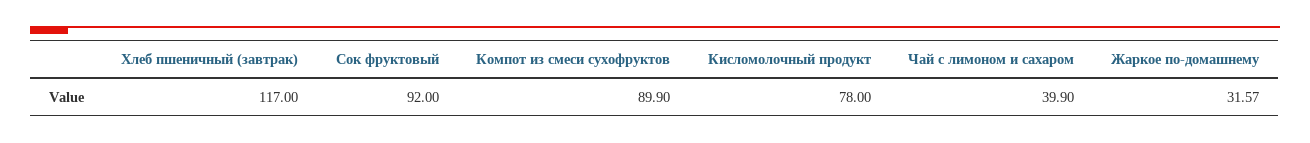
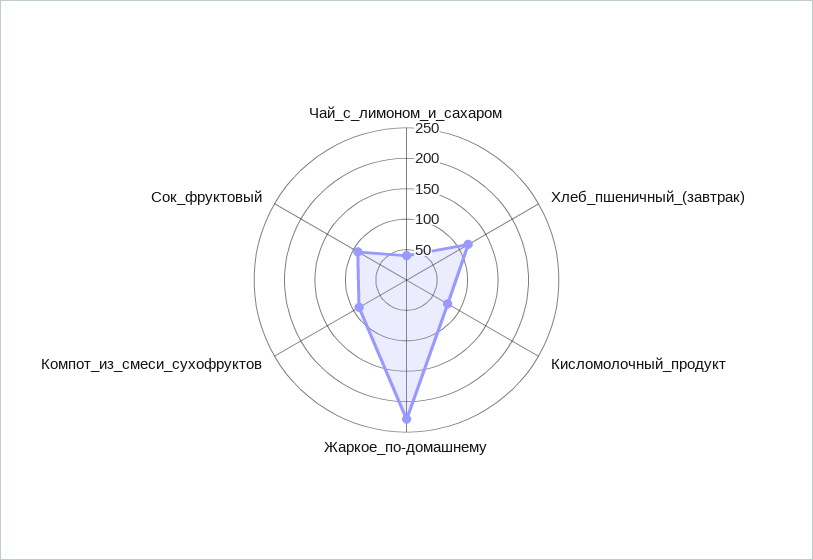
Жаркое по-домашнему: 31.57 -> 225

